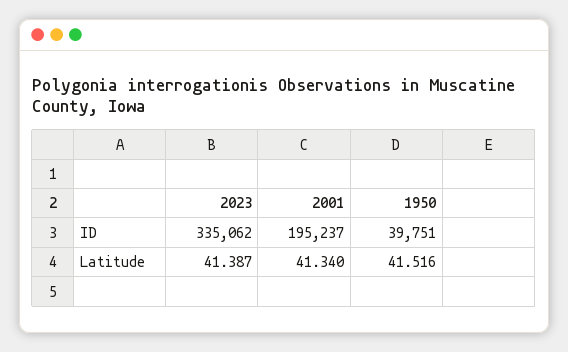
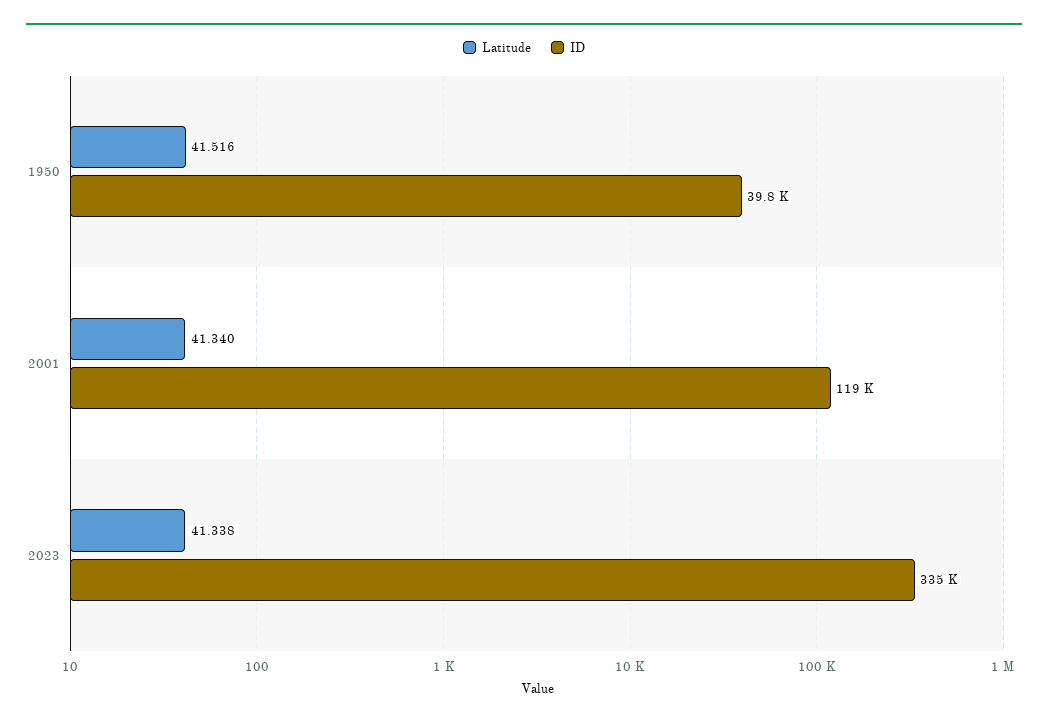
ID, 2001: 195237 -> 119000
Latitude, 2023: 41.387 -> 41.338

